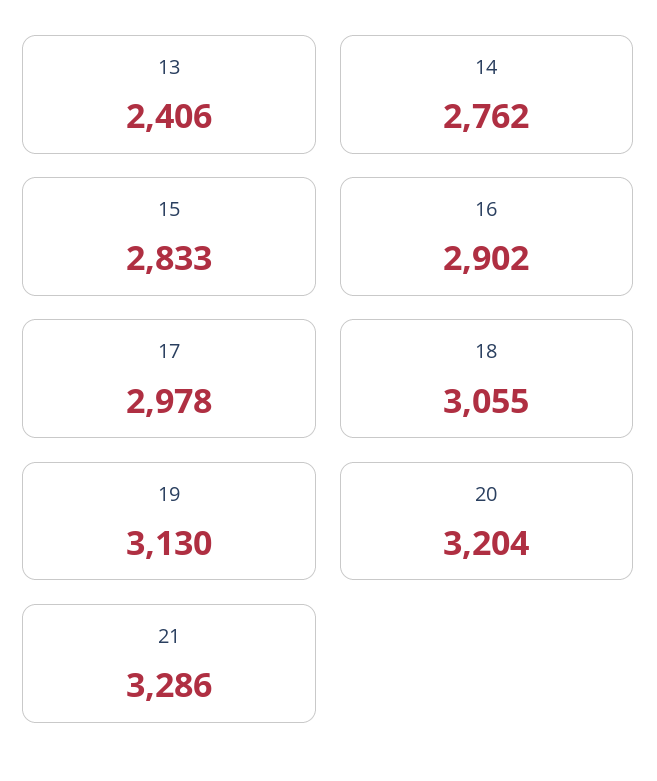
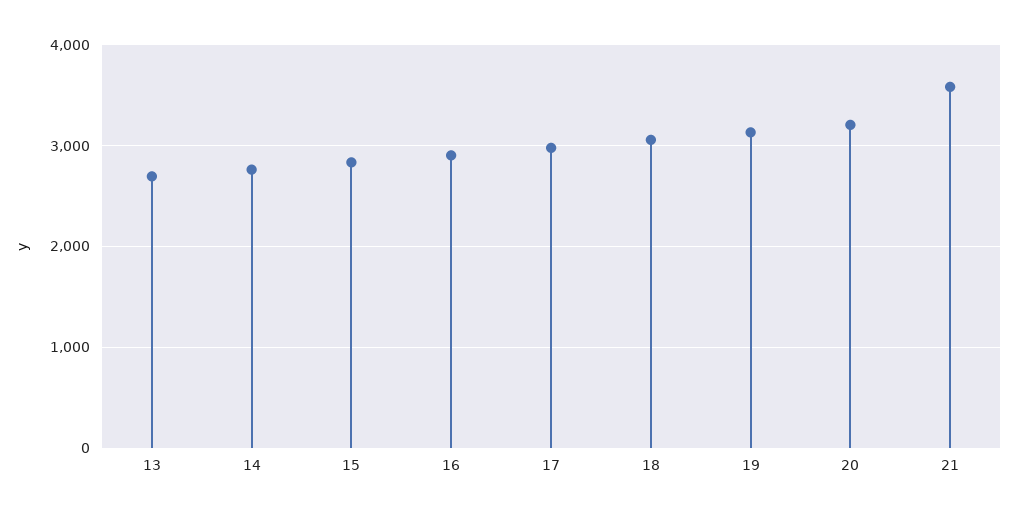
13: 2406 -> 2700
21: 3286 -> 3600

